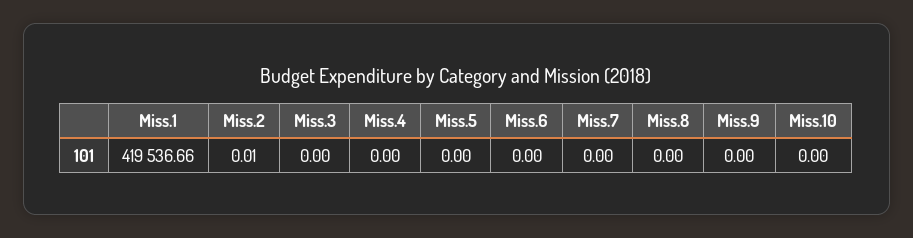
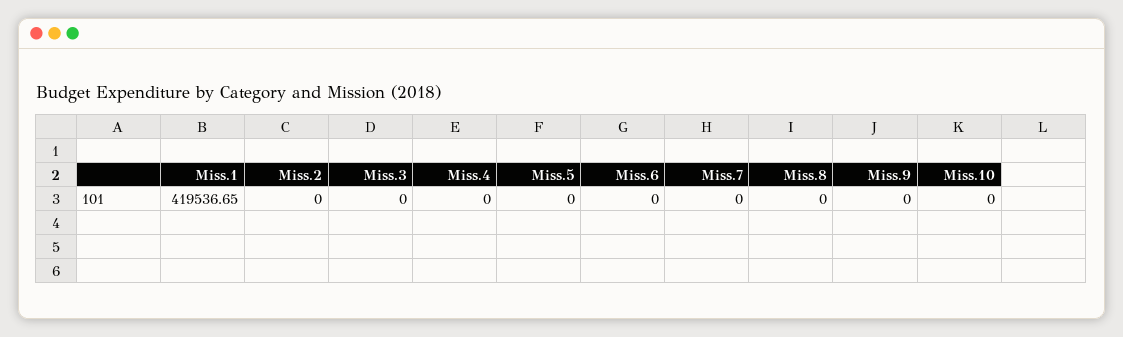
Miss.1: 419536.66 -> 419536.65
Miss.2: 0.01 -> 0

